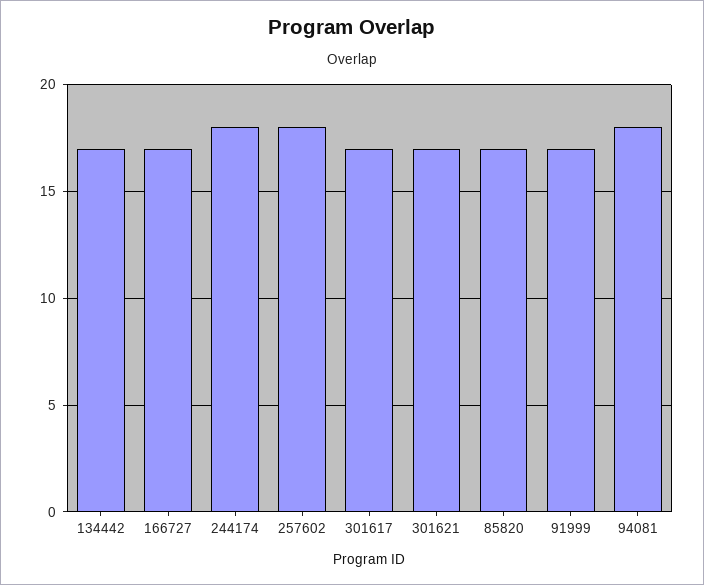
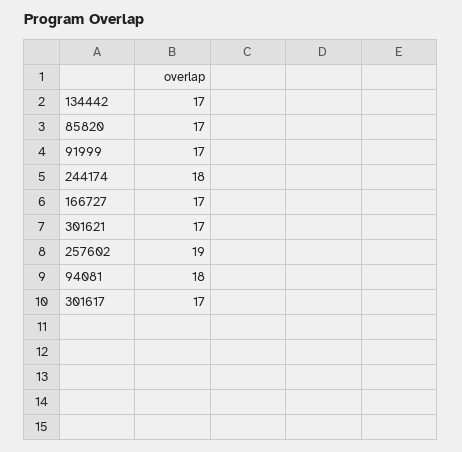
257602: 18 -> 19

